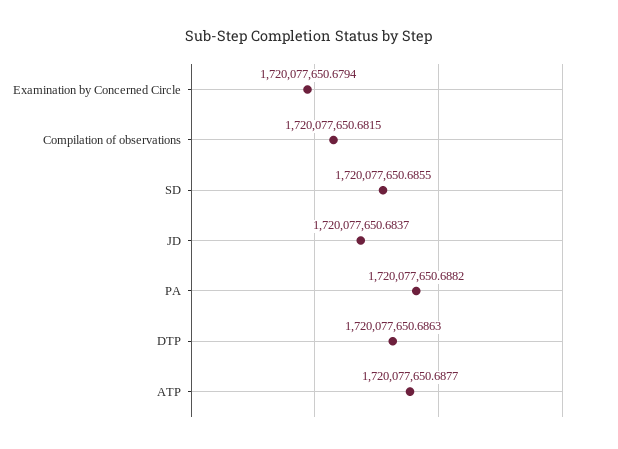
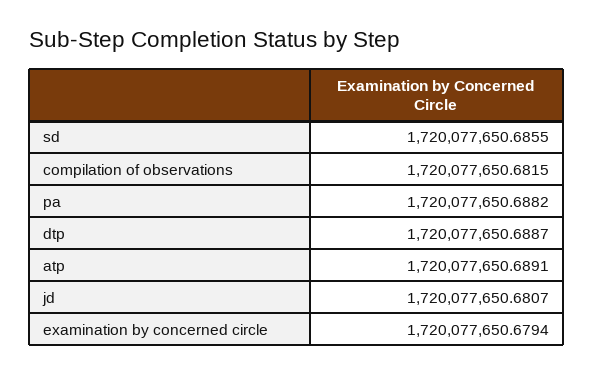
JD: 1720077650.6837 -> 1720077650.6807
DTP: 1720077650.6863 -> 1720077650.6887
ATP: 1720077650.6877 -> 1720077650.6891

